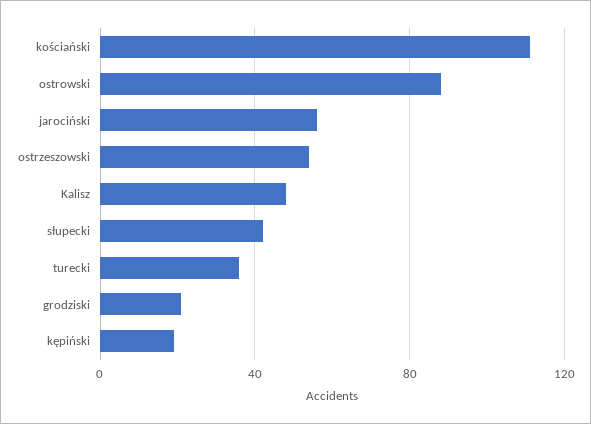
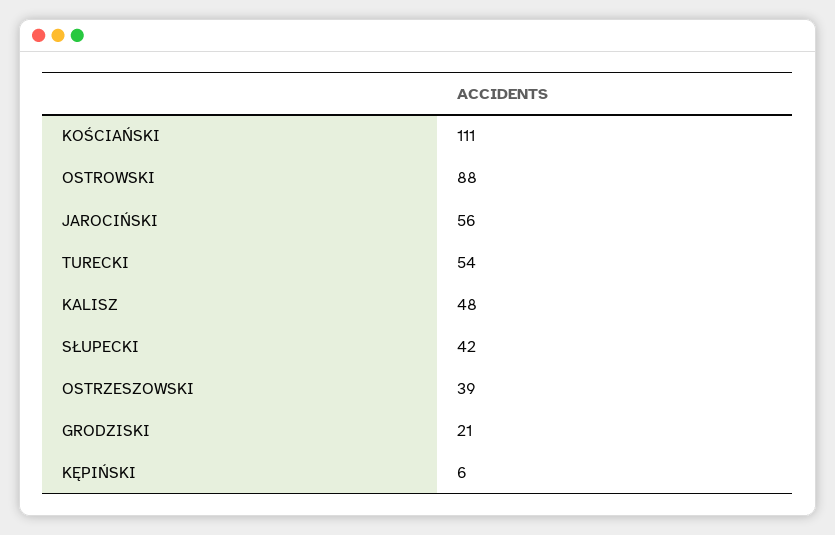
ostrzeszowski: 55 -> 39
turecki: 35 -> 54
kępiński: 20 -> 6

